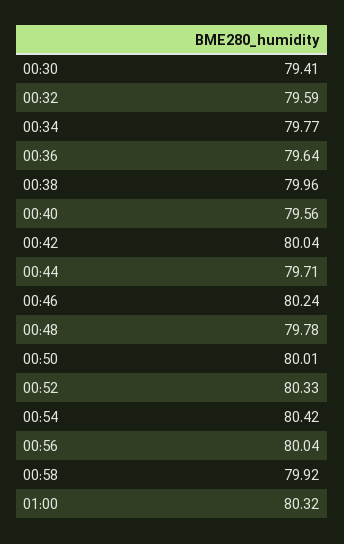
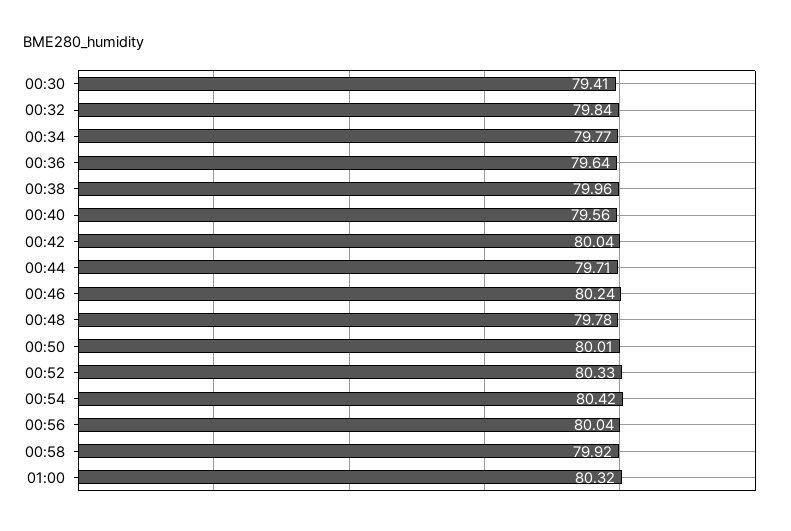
00:32: 79.59 -> 79.84

